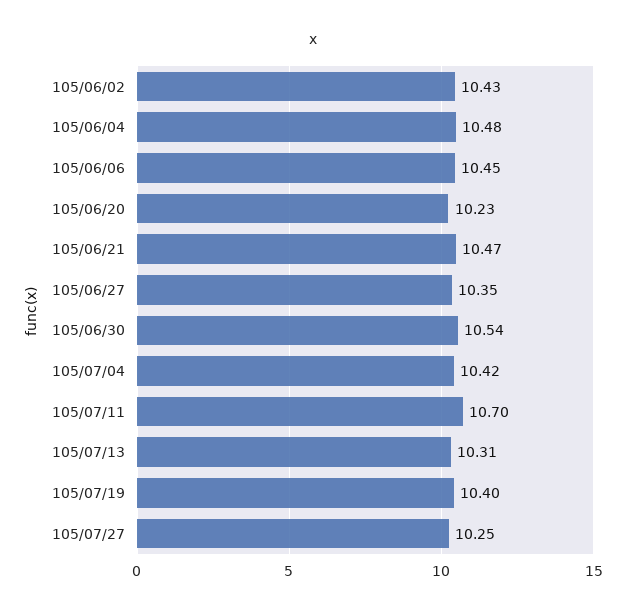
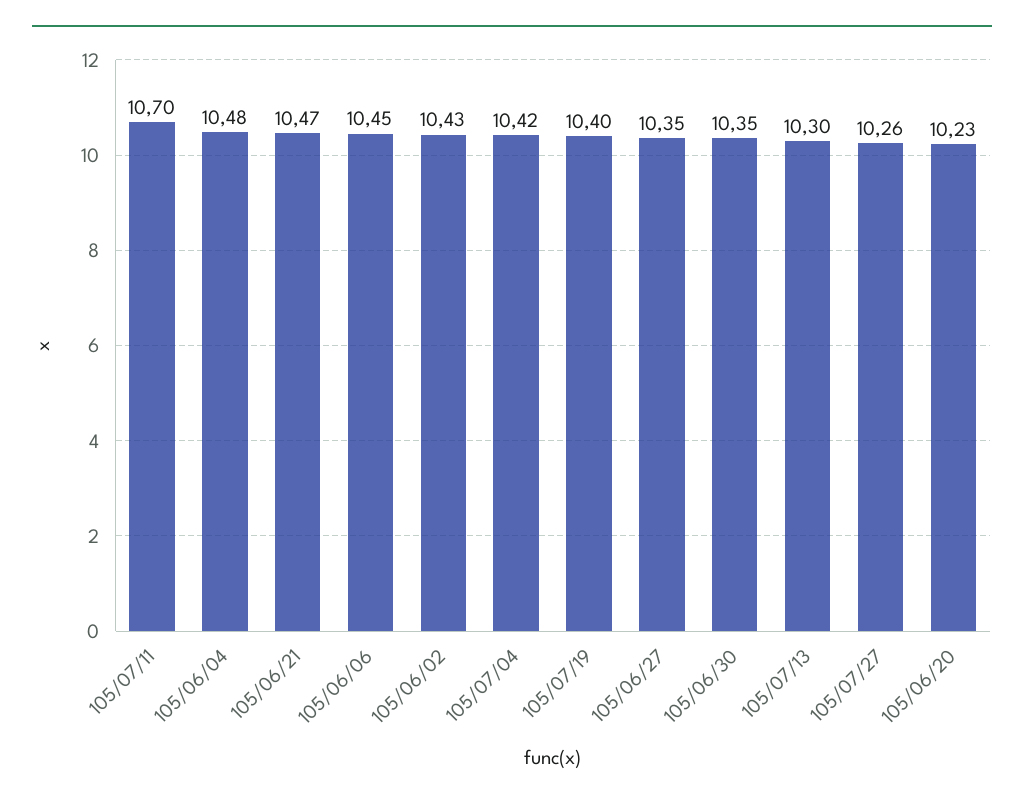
105/06/30: 10.54 -> 10.35
105/07/13: 10.31 -> 10.3
105/07/27: 10.25 -> 10.26

